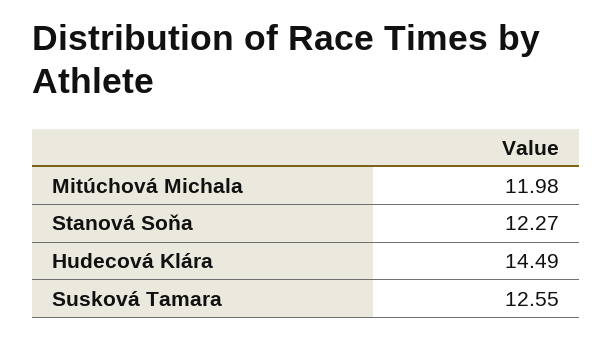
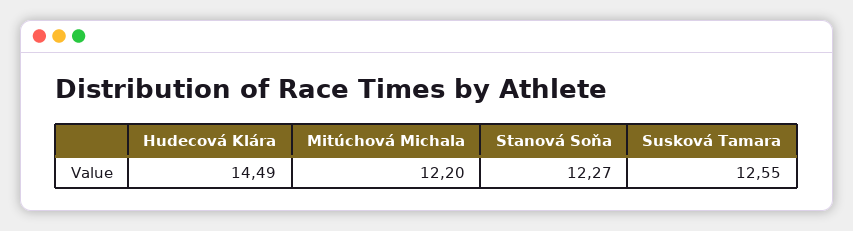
Mitúchová Michala: 11.98 -> 12.2

